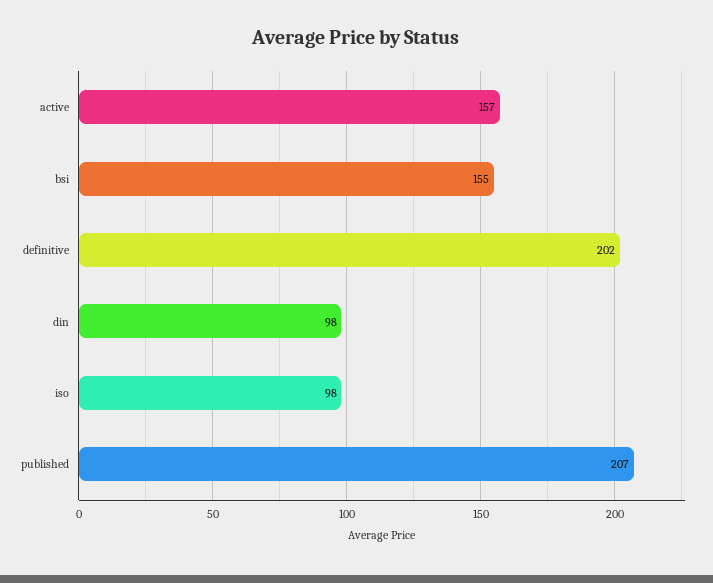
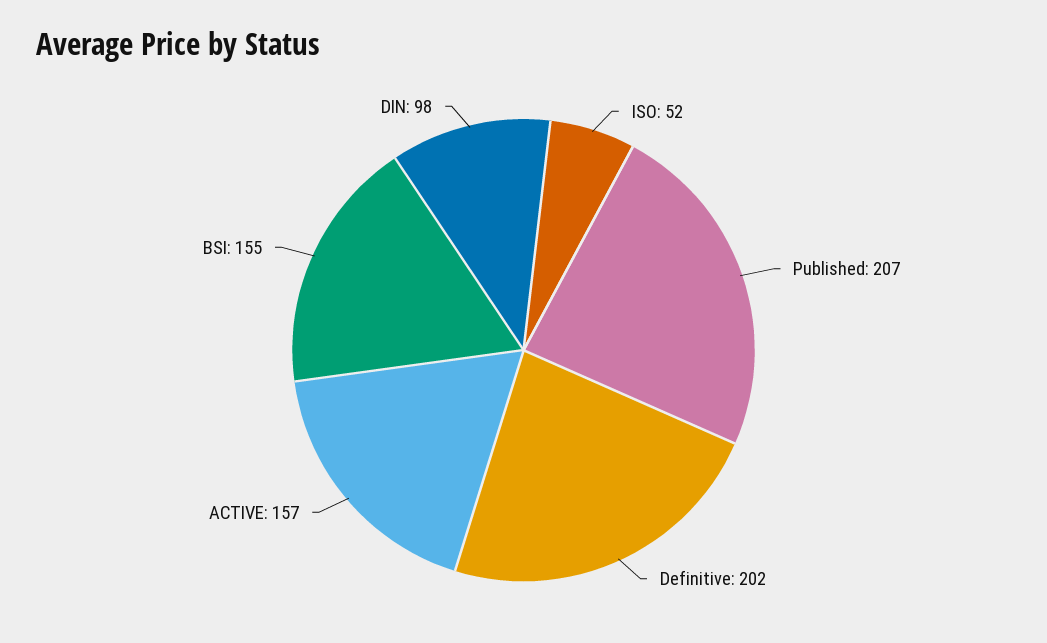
iso: 98 -> 52

